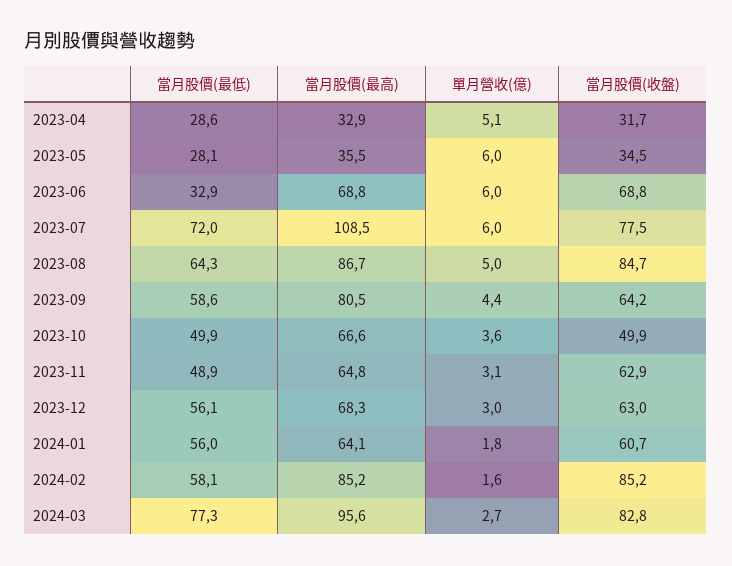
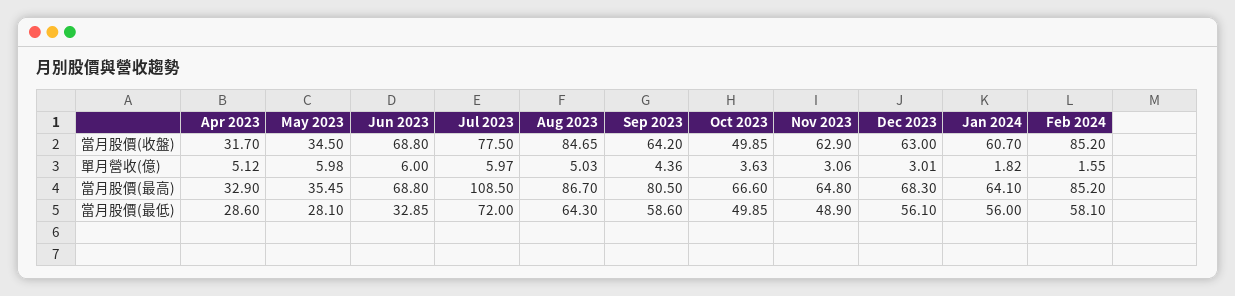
當月股價(最低), 2024-03: 77.3 -> none
當月股價(最高), 2024-03: 95.6 -> none
單月營收(億), 2024-03: 2.7 -> none
當月股價(收盤), 2024-03: 82.8 -> none

